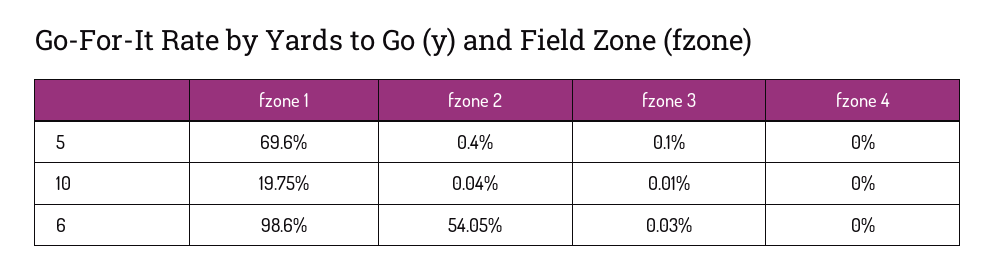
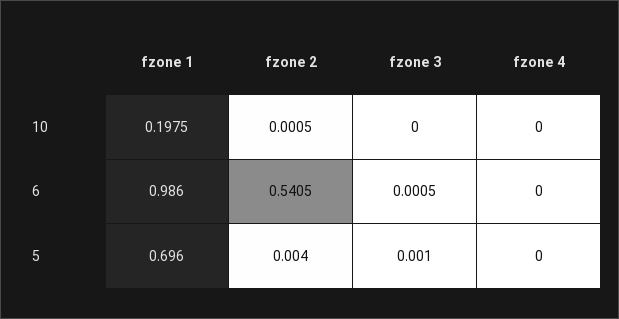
fzone 2, 10: 0.0004 -> 0.0005
fzone 3, 10: 0.0001 -> 0
fzone 3, 6: 0.0003 -> 0.0005

